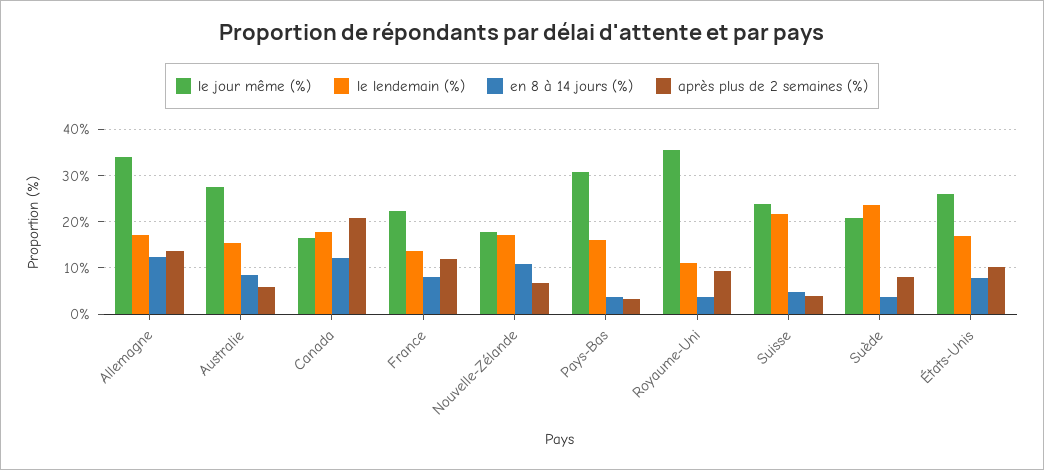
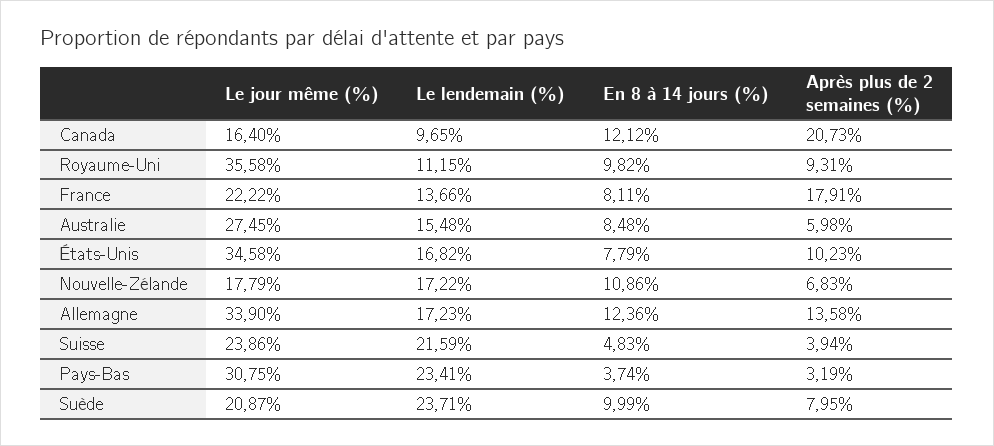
le lendemain (%), Canada: 18 -> 9.65
après plus de 2 semaines (%), France: 12 -> 17.91
le lendemain (%), Pays-Bas: 16 -> 23.41
en 8 à 14 jours (%), Royaume-Uni: 4 -> 9.82
en 8 à 14 jours (%), Suède: 4 -> 9.99
le jour même (%), États-Unis: 26 -> 34.58

